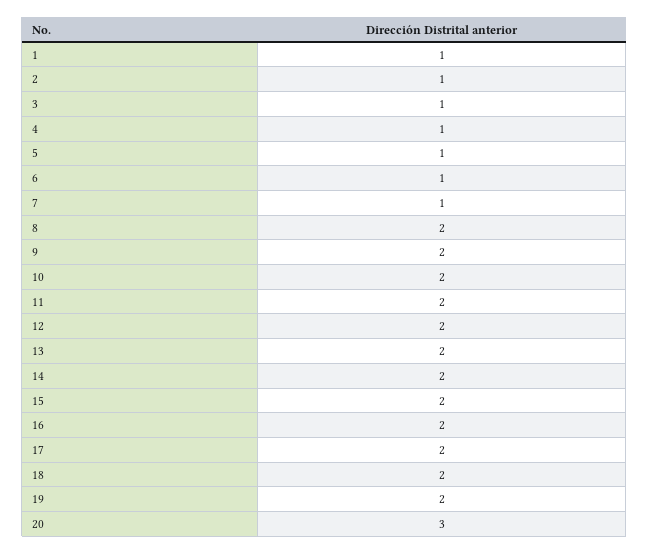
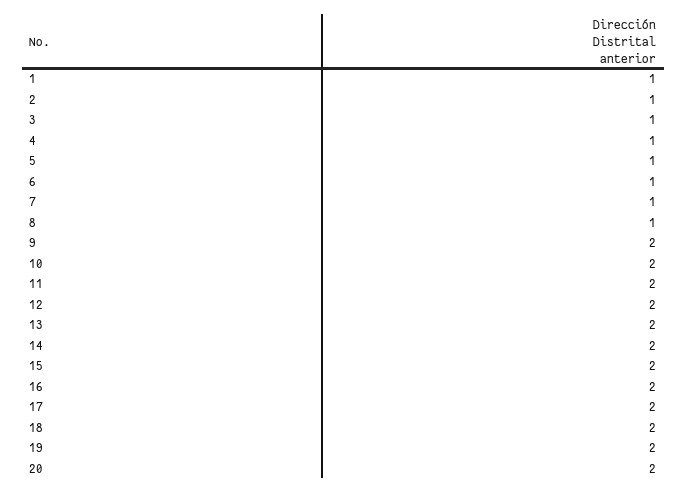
8: 2 -> 1
20: 3 -> 2

